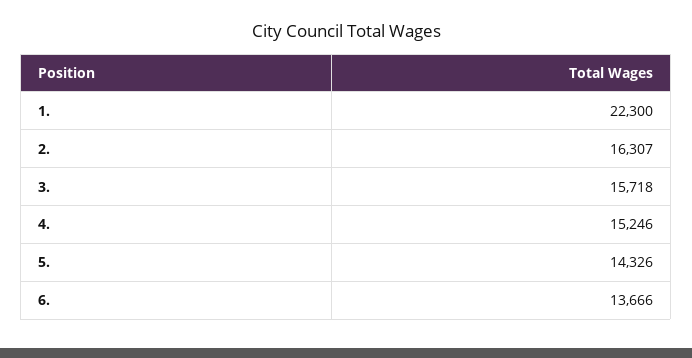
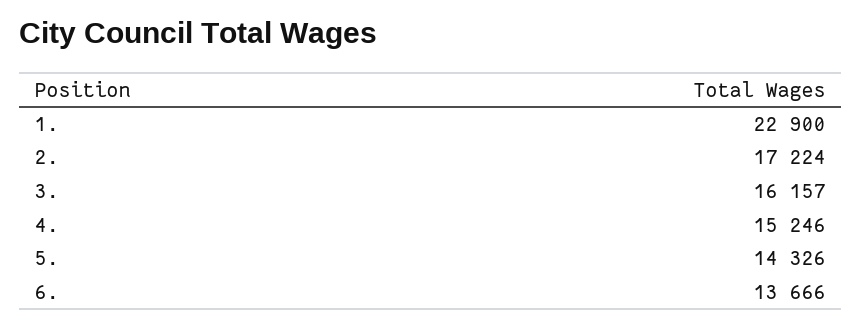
1.: 22300 -> 22900
2.: 16307 -> 17224
3.: 15718 -> 16157

